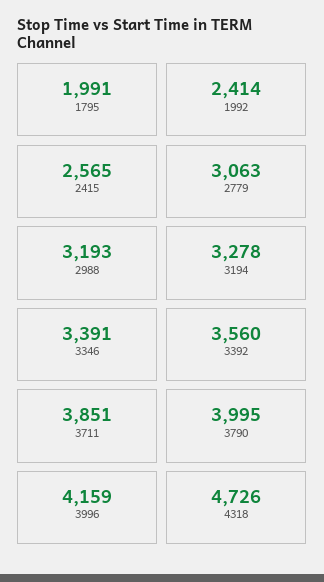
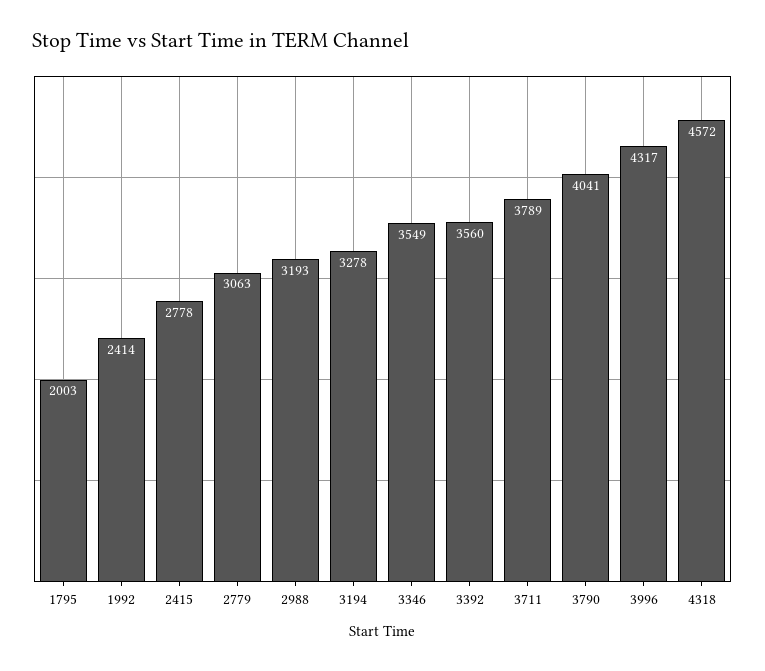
1795: 1991 -> 2003
2415: 2565 -> 2778
3346: 3391 -> 3549
3711: 3851 -> 3789
3790: 3995 -> 4041
3996: 4159 -> 4317
4318: 4726 -> 4572

